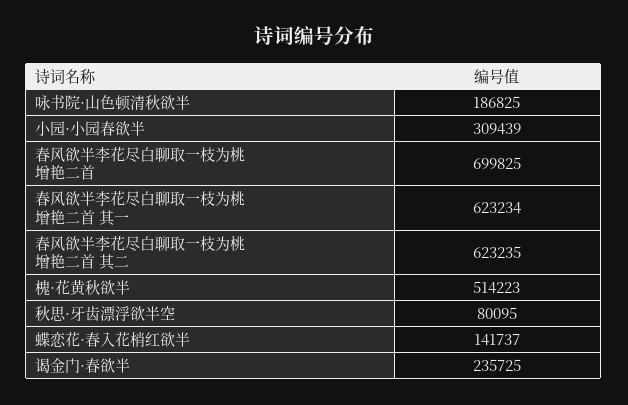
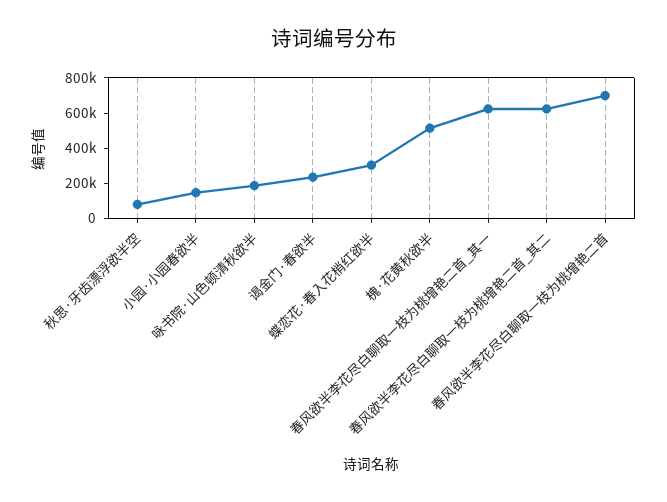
小园·小园春欲半: 309439 -> 150000
蝶恋花·春入花梢红欲半: 141737 -> 300000

